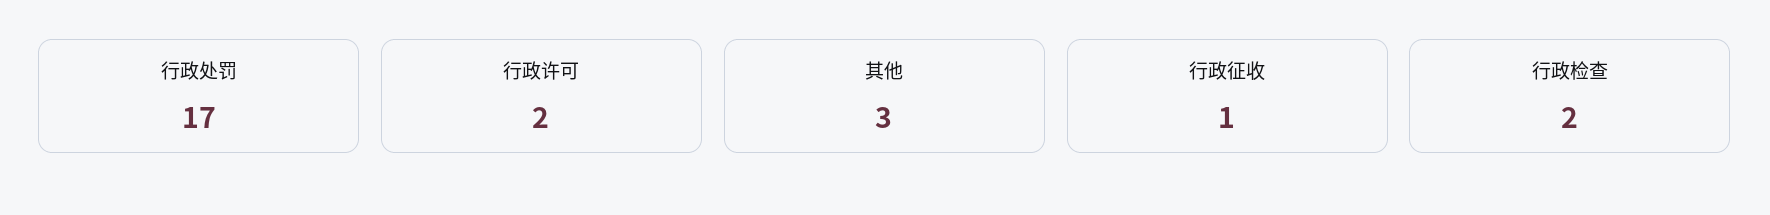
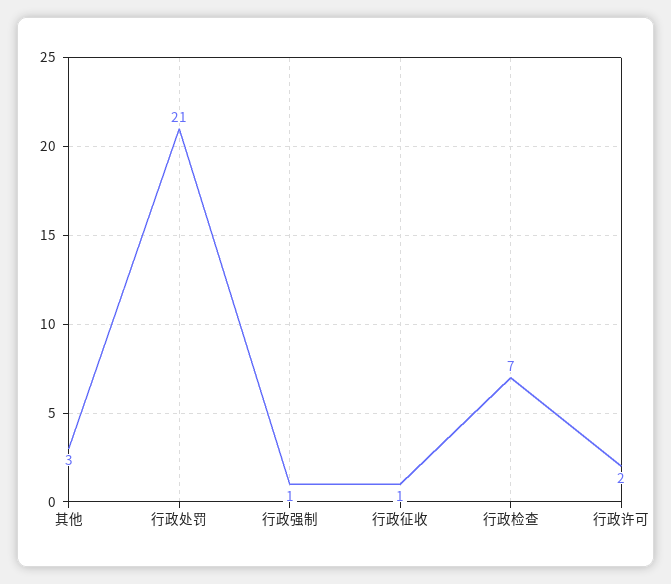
行政处罚: 17 -> 21
行政检查: 2 -> 7
行政强制: none -> 1

